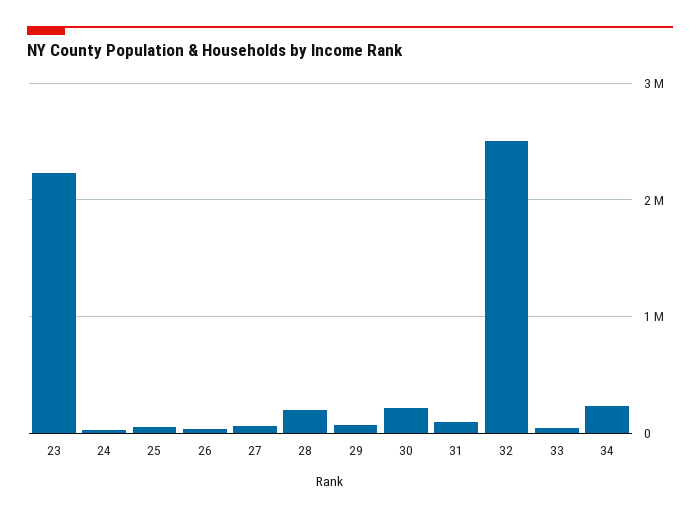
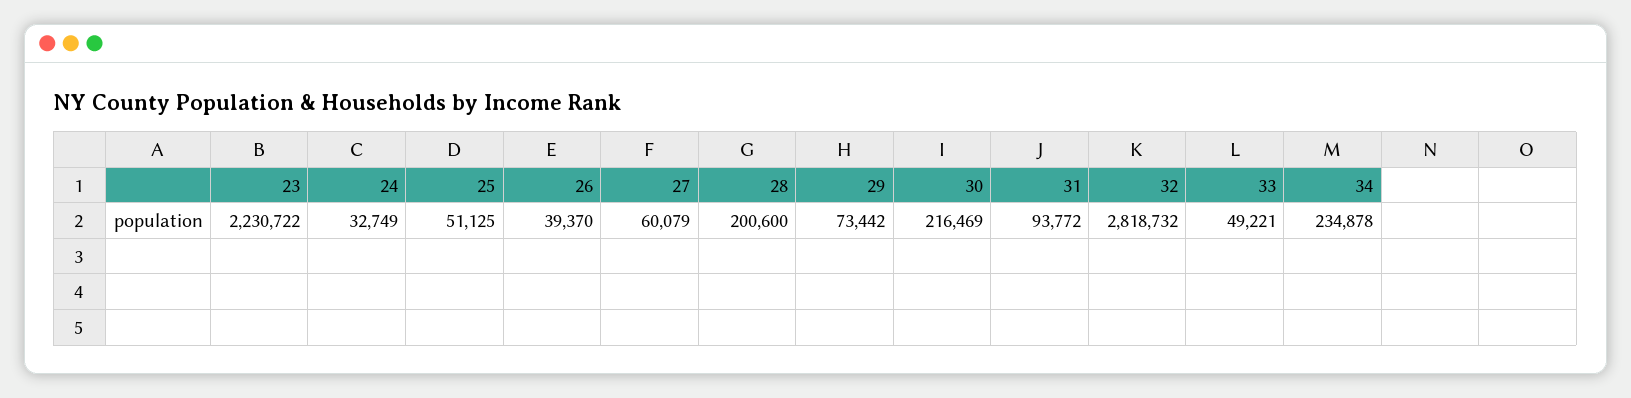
32: 2500000 -> 2818732

